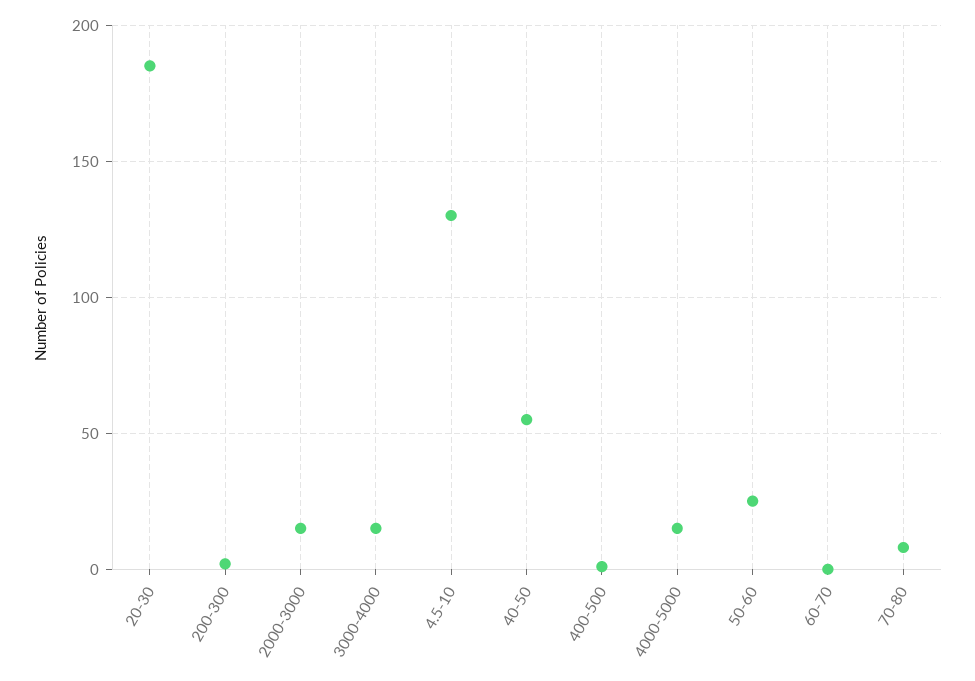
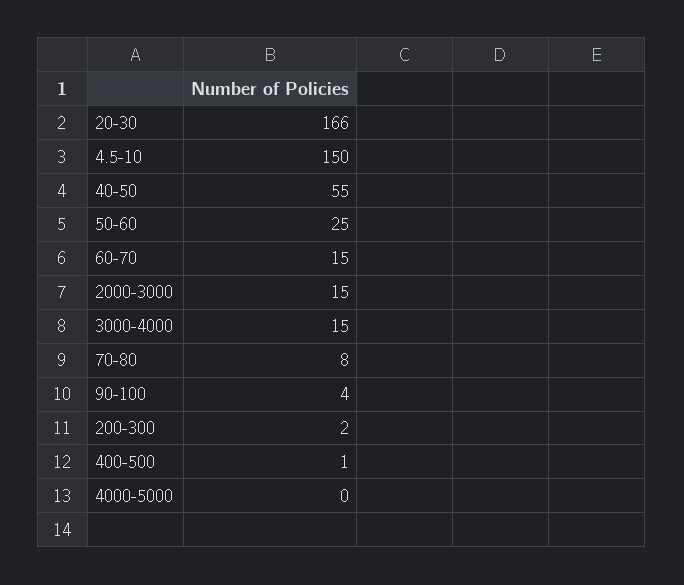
20-30: 185 -> 166
4.5-10: 130 -> 150
4000-5000: 15 -> 0
60-70: 0 -> 15
90-100: none -> 4

